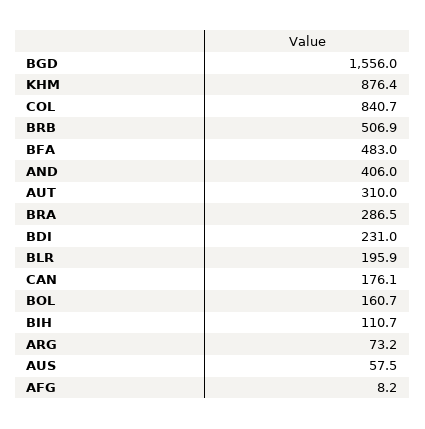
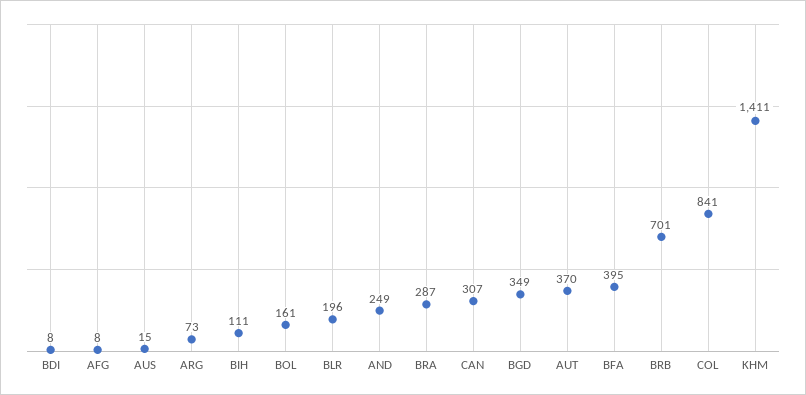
BGD: 1556 -> 349
KHM: 876.4 -> 1411
BRB: 506.9 -> 701
BFA: 483 -> 395
AND: 406 -> 249
AUT: 310 -> 370
BDI: 231 -> 8
CAN: 176.1 -> 307
AUS: 57.5 -> 15

